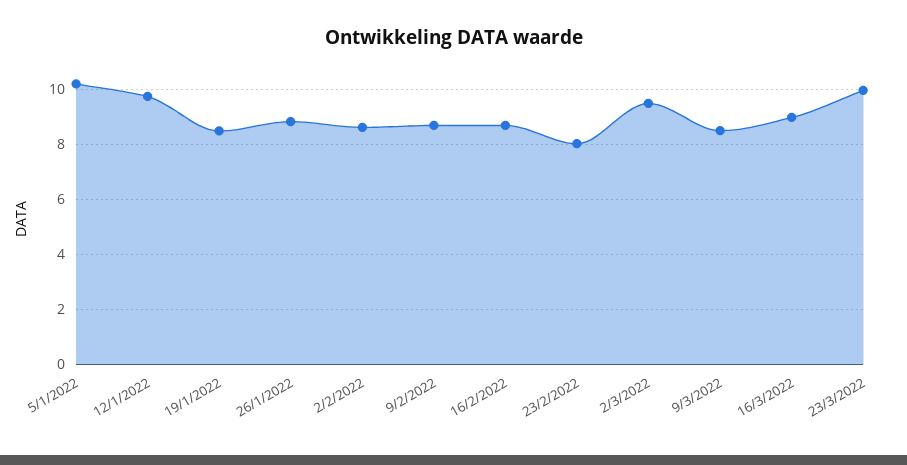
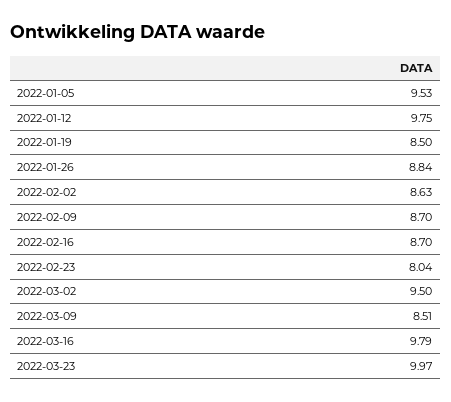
5/1/2022: 10.25 -> 9.53
16/3/2022: 9 -> 9.79

